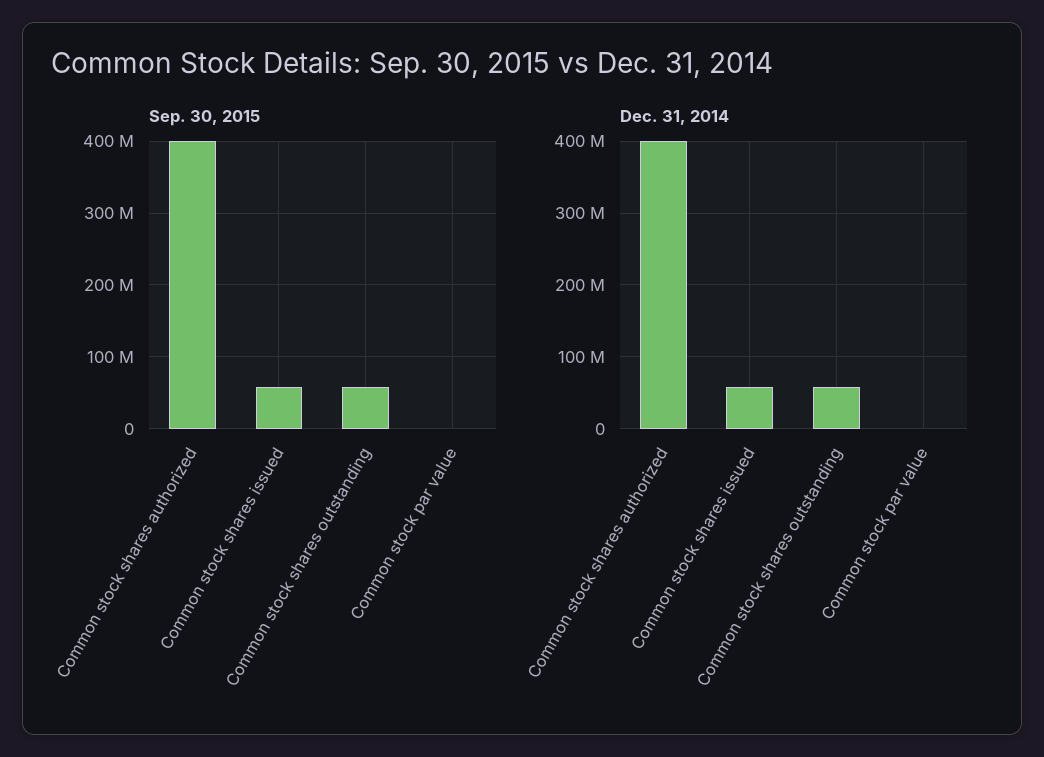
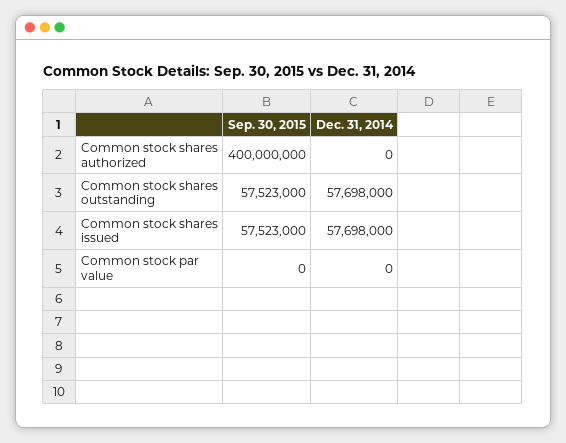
Dec. 31, 2014, Common stock shares authorized: 400000000 -> 0

